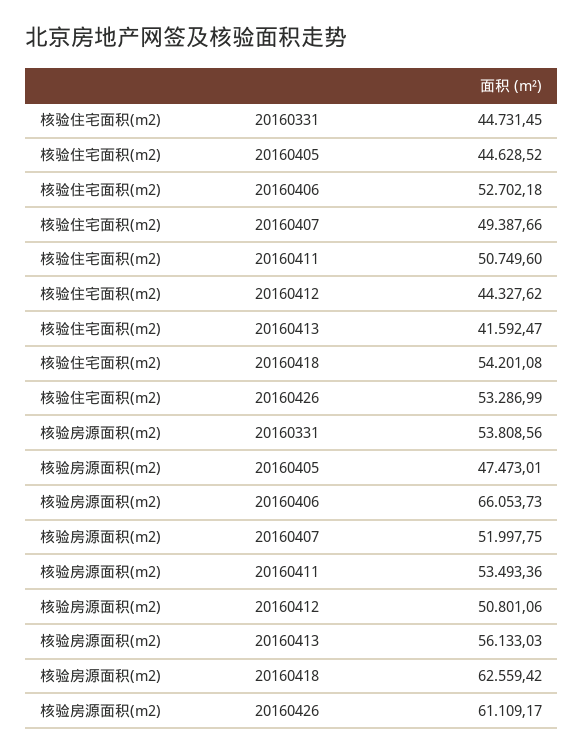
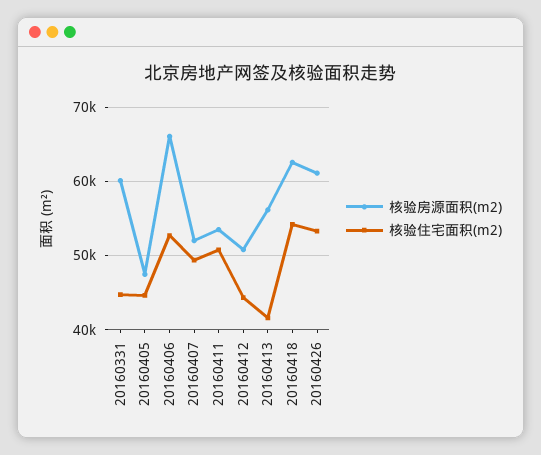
核验房源面积(m2), 20160331: 53808.56 -> 60000

